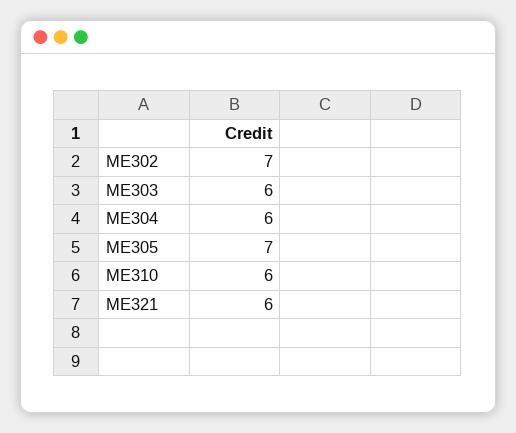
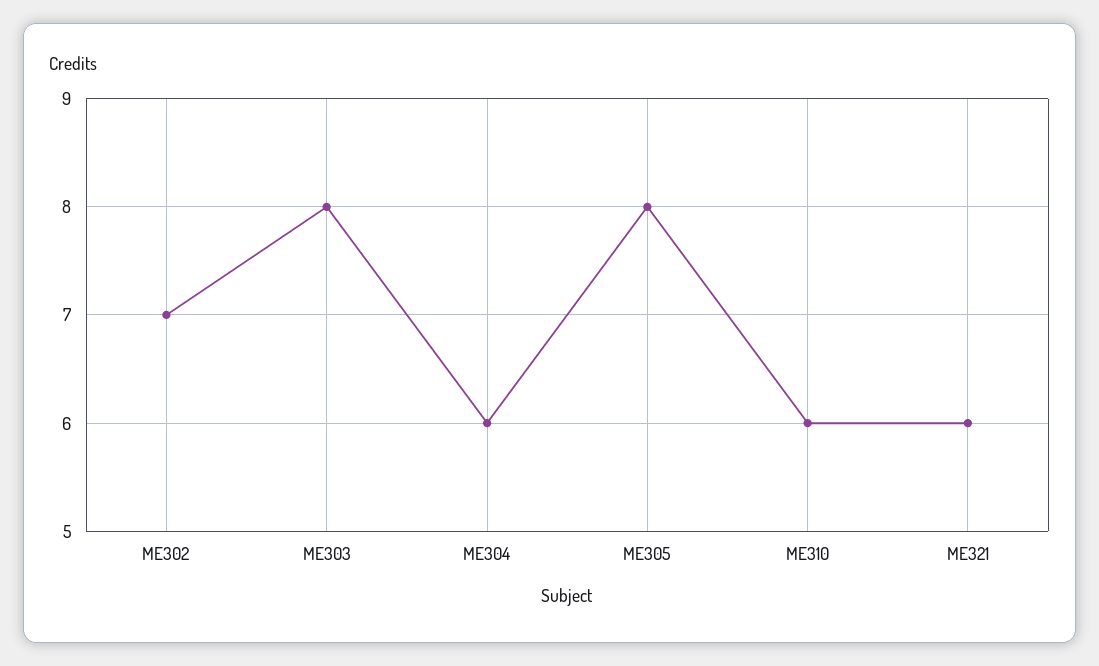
ME303: 6 -> 8
ME305: 7 -> 8

